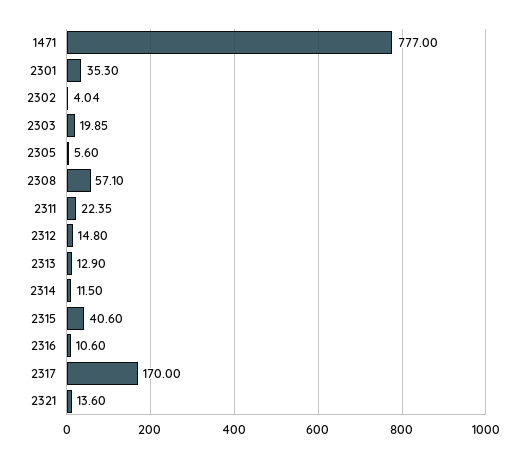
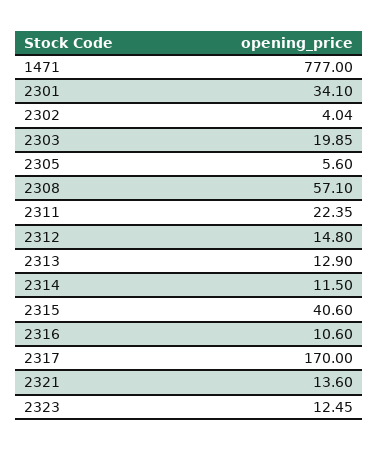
2301: 35.3 -> 34.1
2323: none -> 12.45

